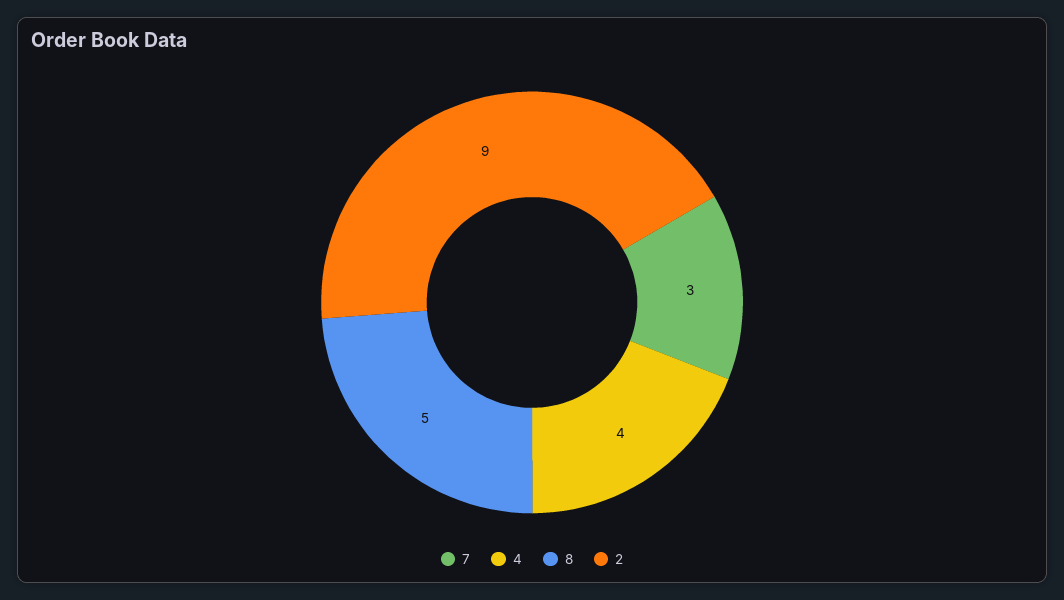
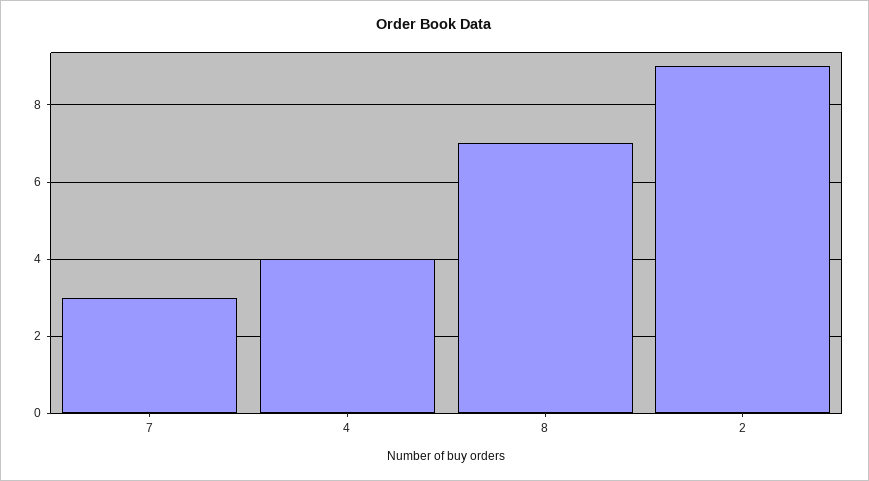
8: 5 -> 7

